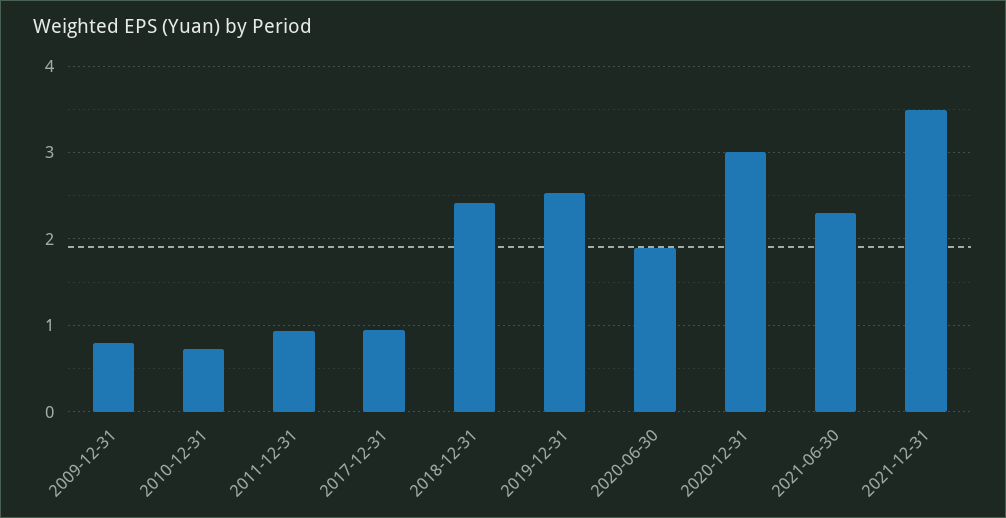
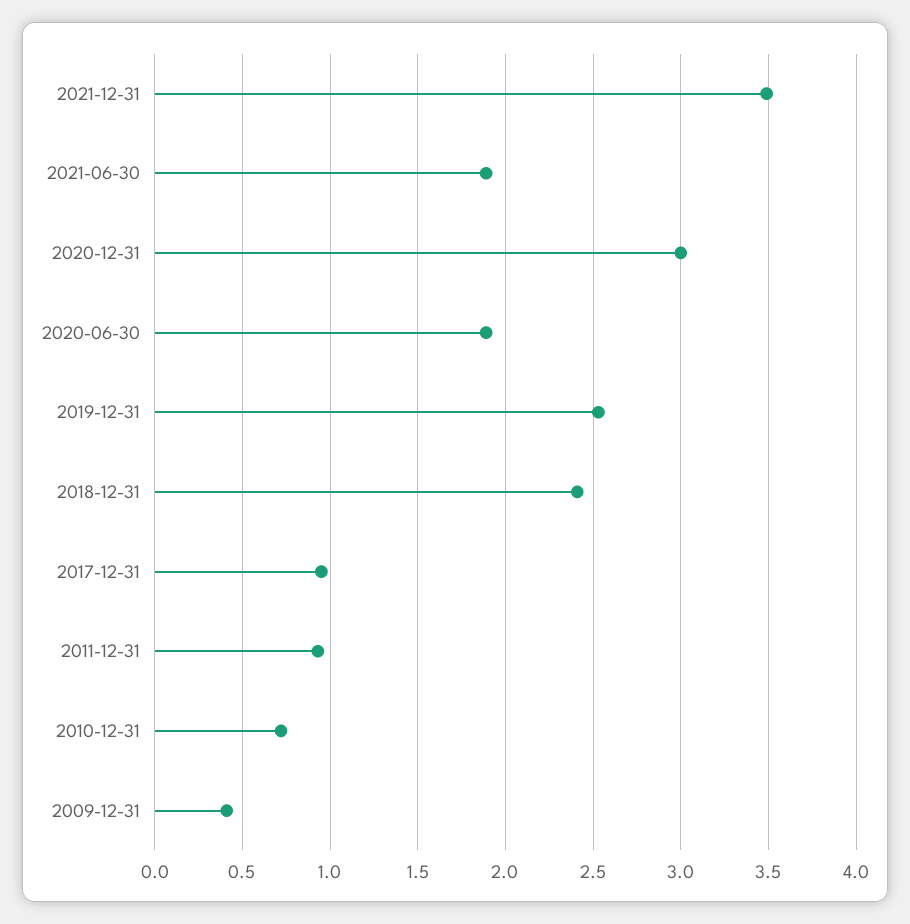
2009-12-31: 0.8 -> 0.4
2021-06-30: 2.3 -> 1.9

